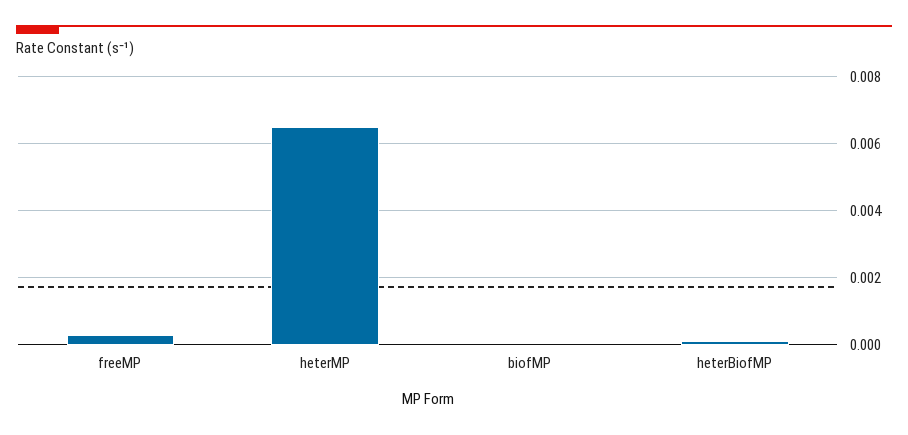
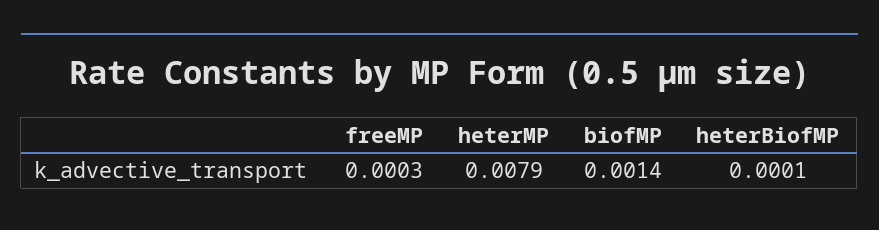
heterMP: 0.0065 -> 0.0079
biofMP: 0 -> 0.0014

